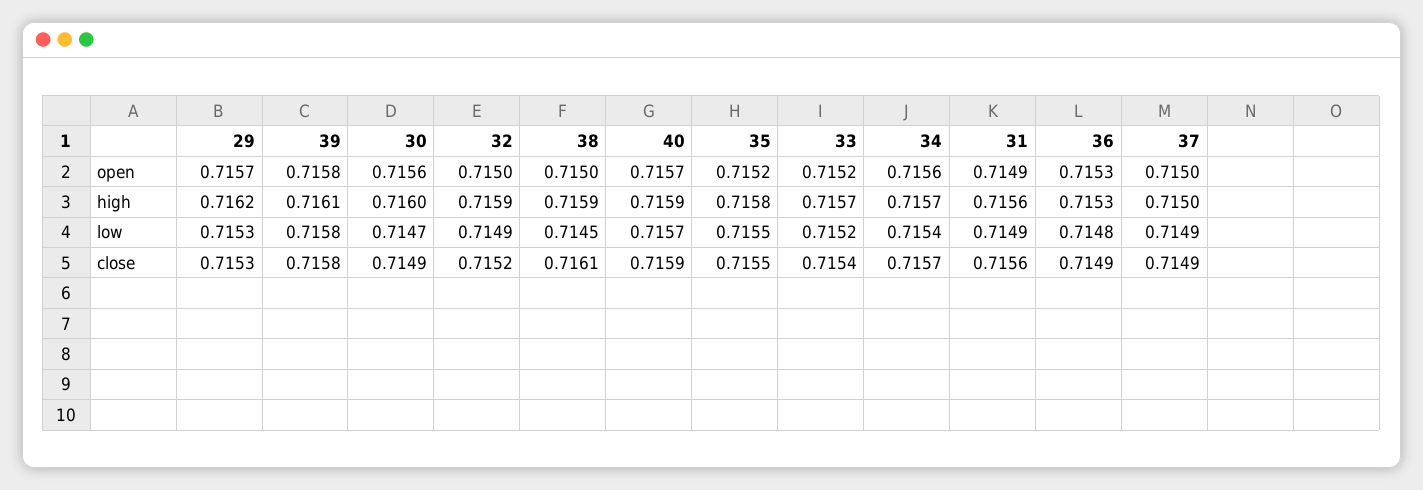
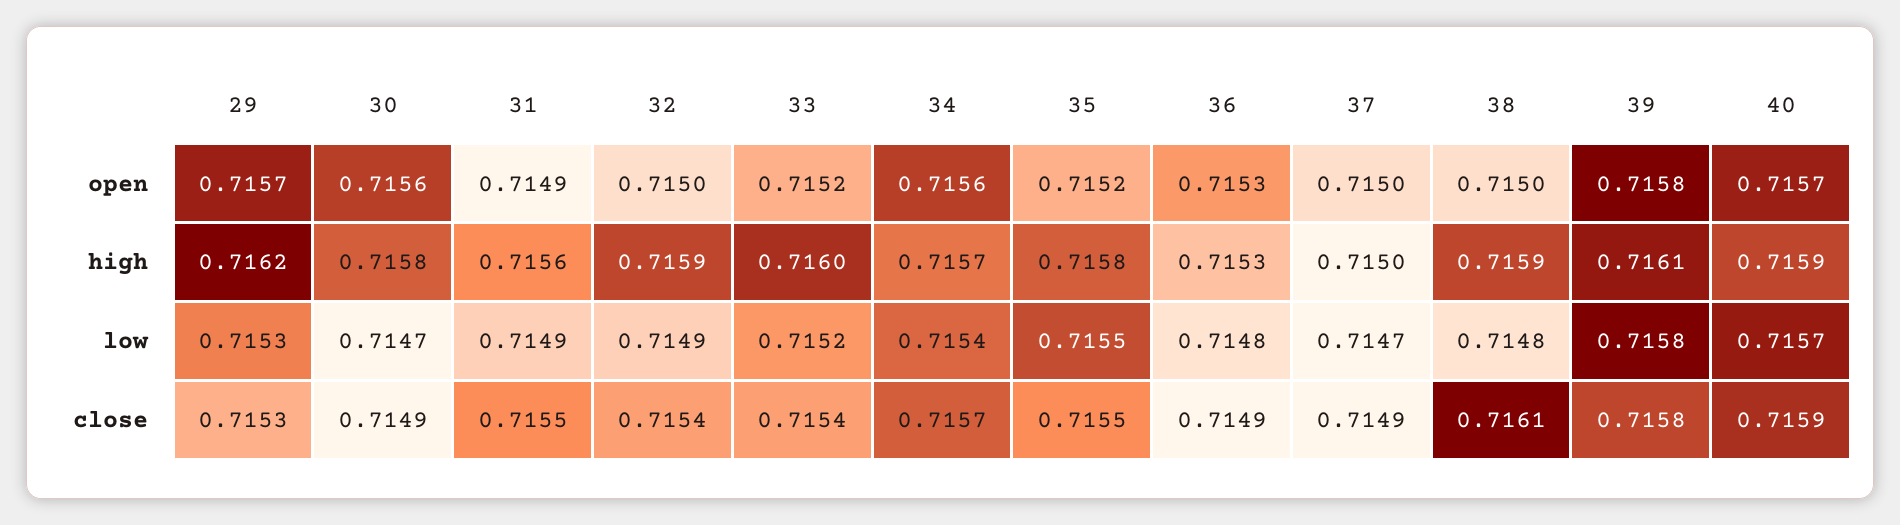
30, high: 0.716 -> 0.7158
33, high: 0.7157 -> 0.716
38, low: 0.7145 -> 0.7148
37, low: 0.7149 -> 0.7147
32, close: 0.7152 -> 0.7154
31, close: 0.7156 -> 0.7155

